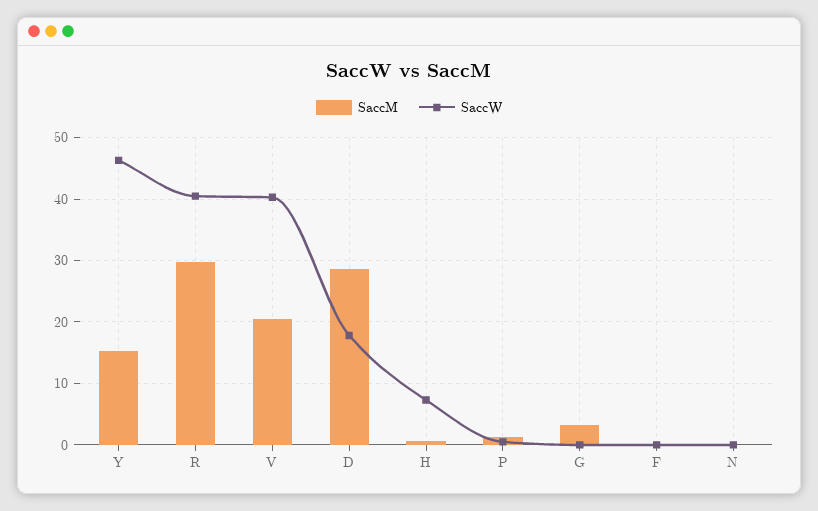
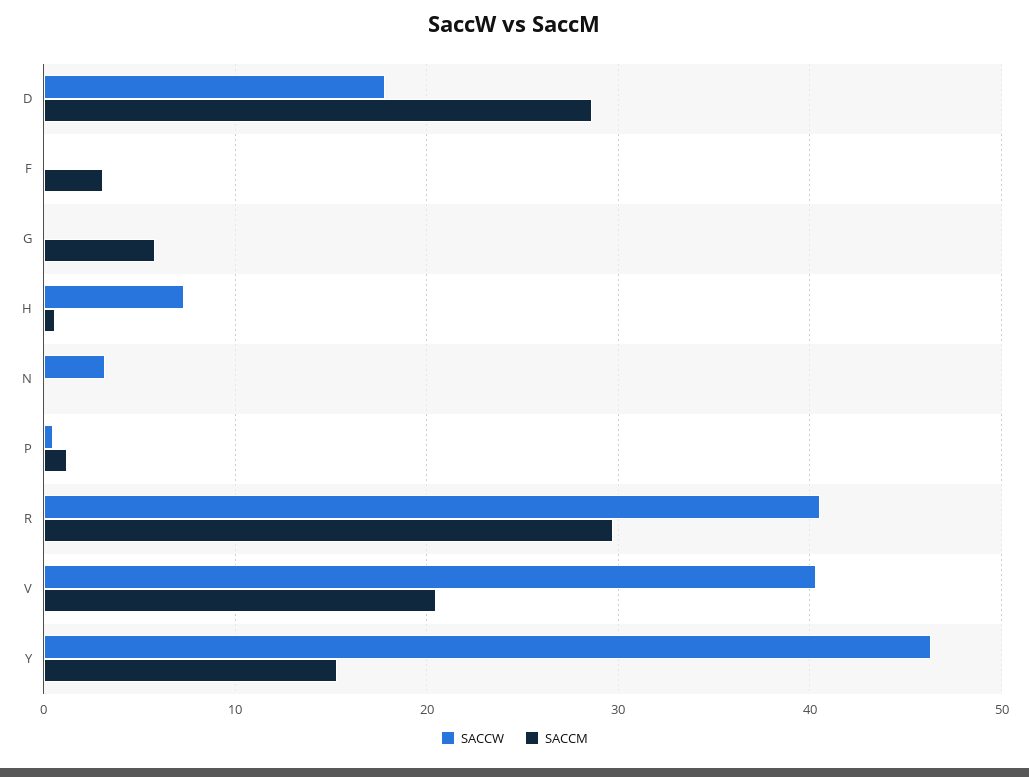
SaccM, G: 3 -> 6
SaccM, F: 0 -> 3
SaccW, N: 0 -> 3

